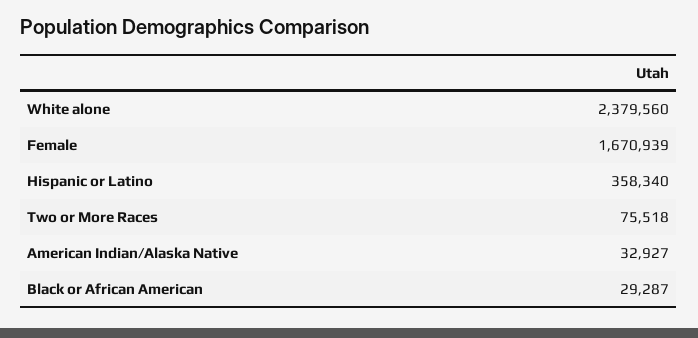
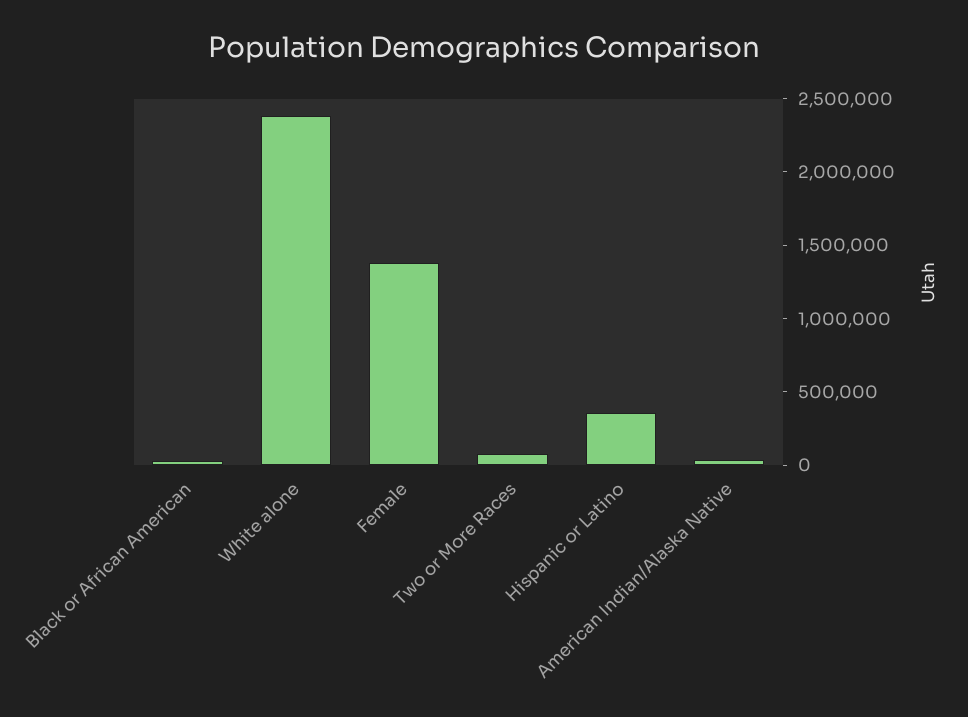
Female: 1670939 -> 1400000

